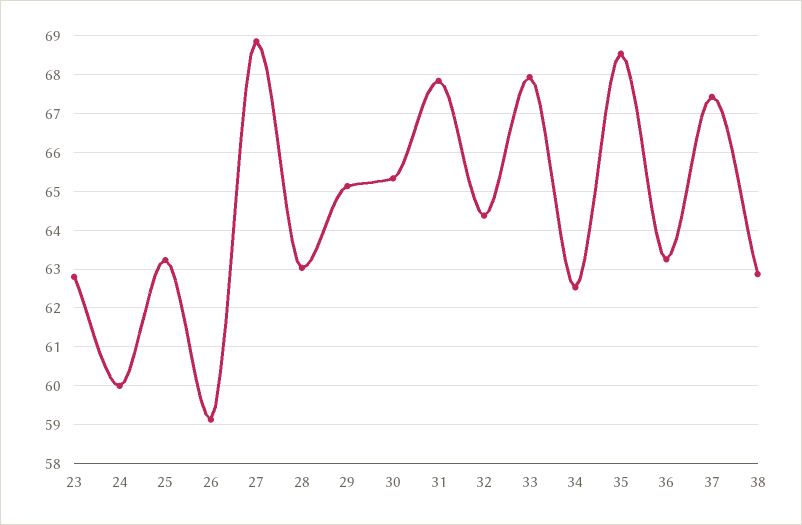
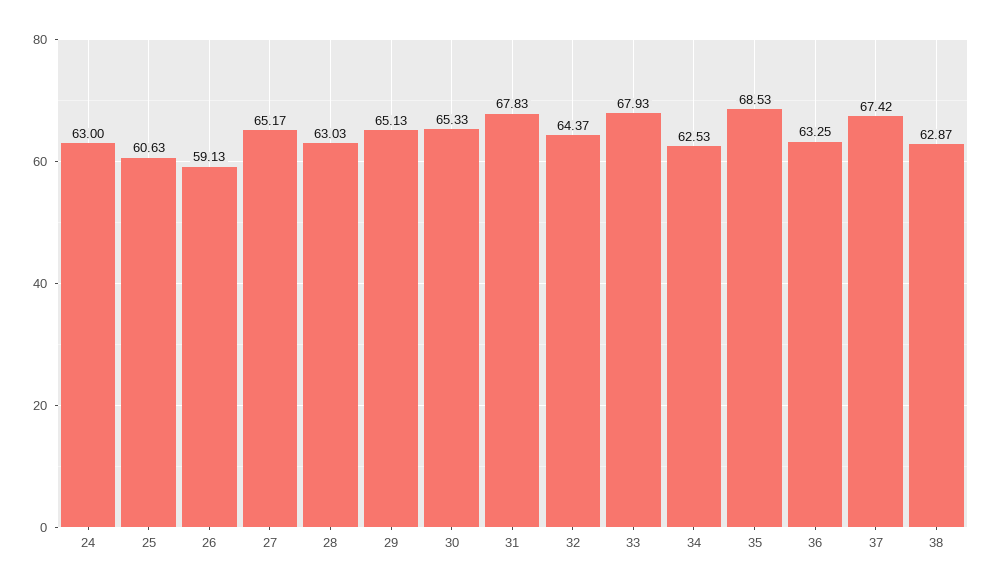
23: 62.8 -> none
24: 60 -> 63
25: 63.2 -> 60.63
27: 68.8 -> 65.17

